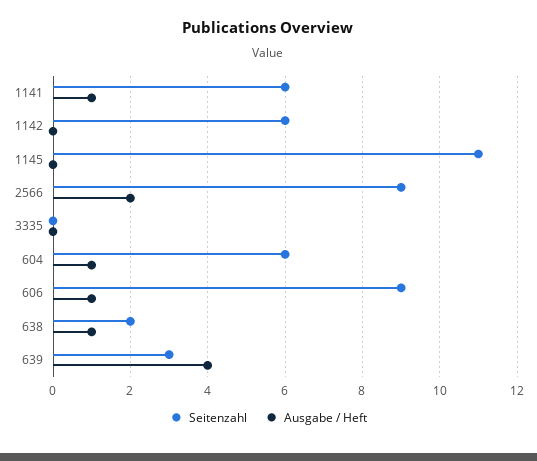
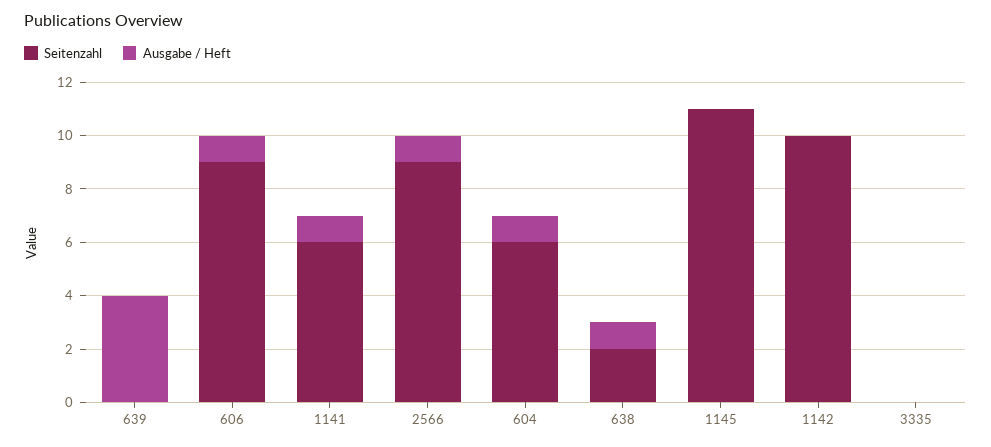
Seitenzahl, 1142: 6 -> 10
Ausgabe / Heft, 2566: 2 -> 1
Seitenzahl, 639: 3 -> 0

